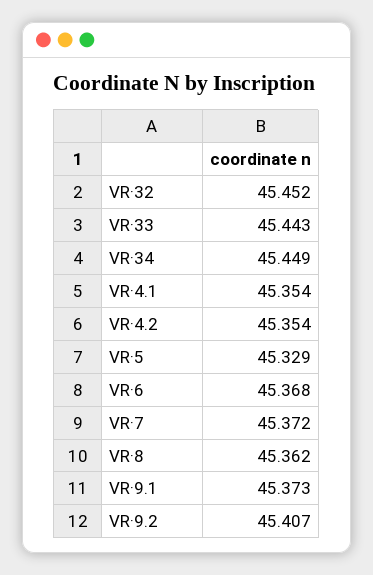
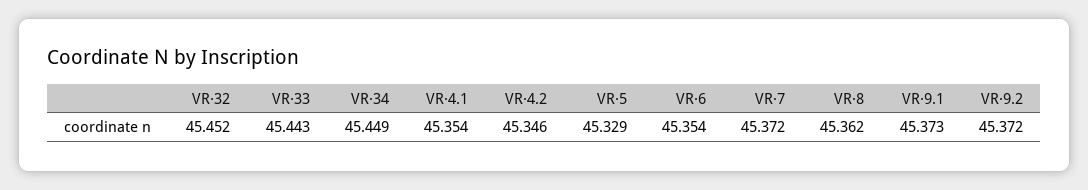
VR·4.2: 45.354 -> 45.346
VR·6: 45.368 -> 45.354
VR·9.2: 45.407 -> 45.372

